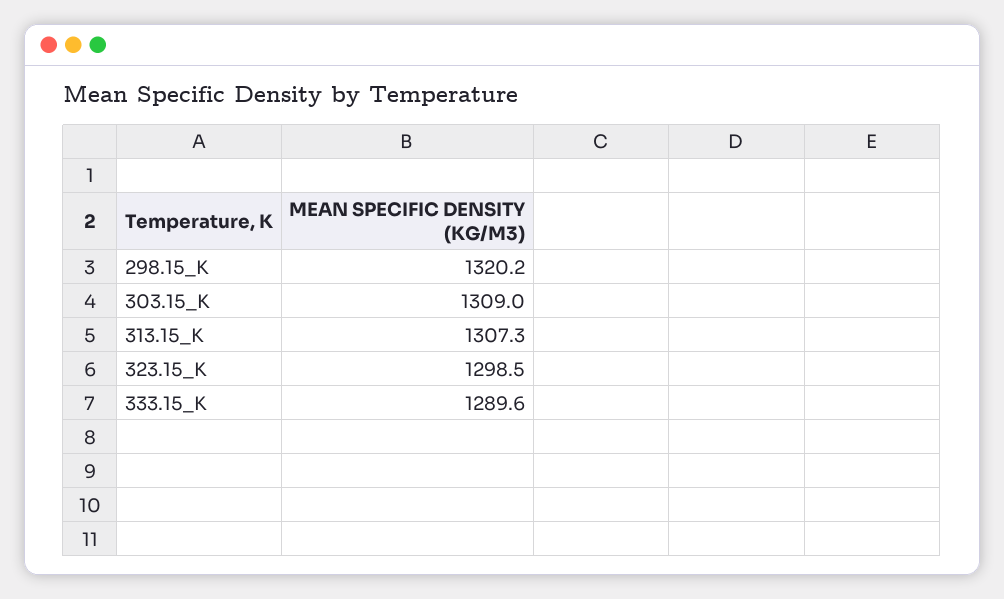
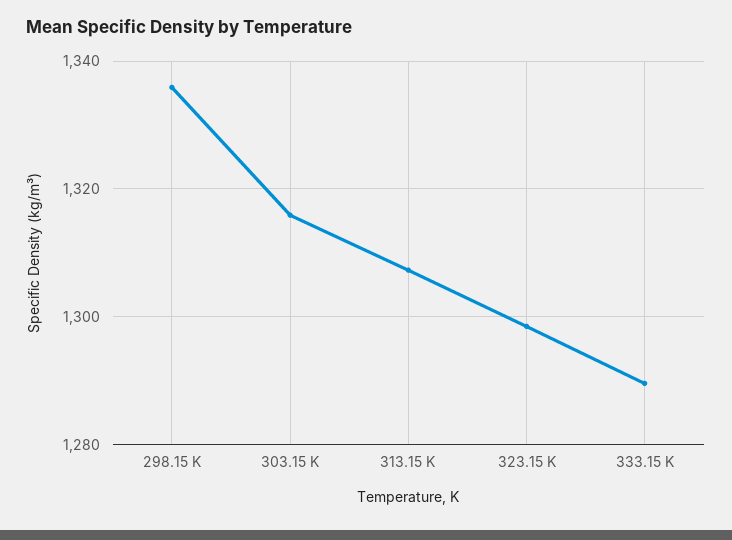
298.15_K: 1320.2 -> 1336
303.15_K: 1309 -> 1316

